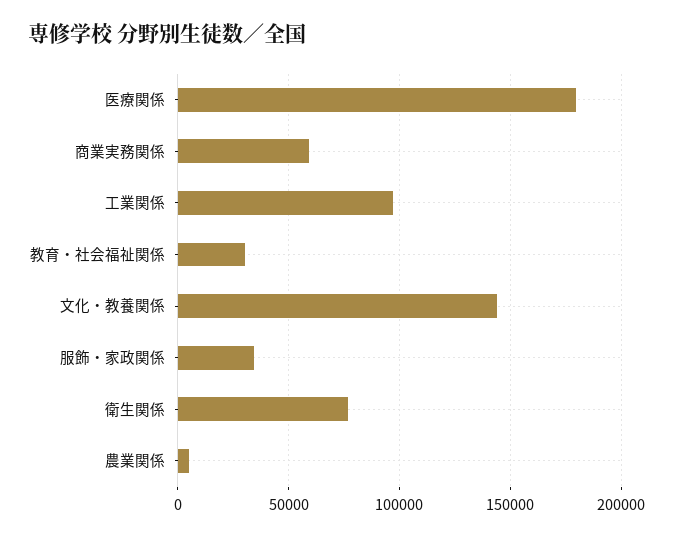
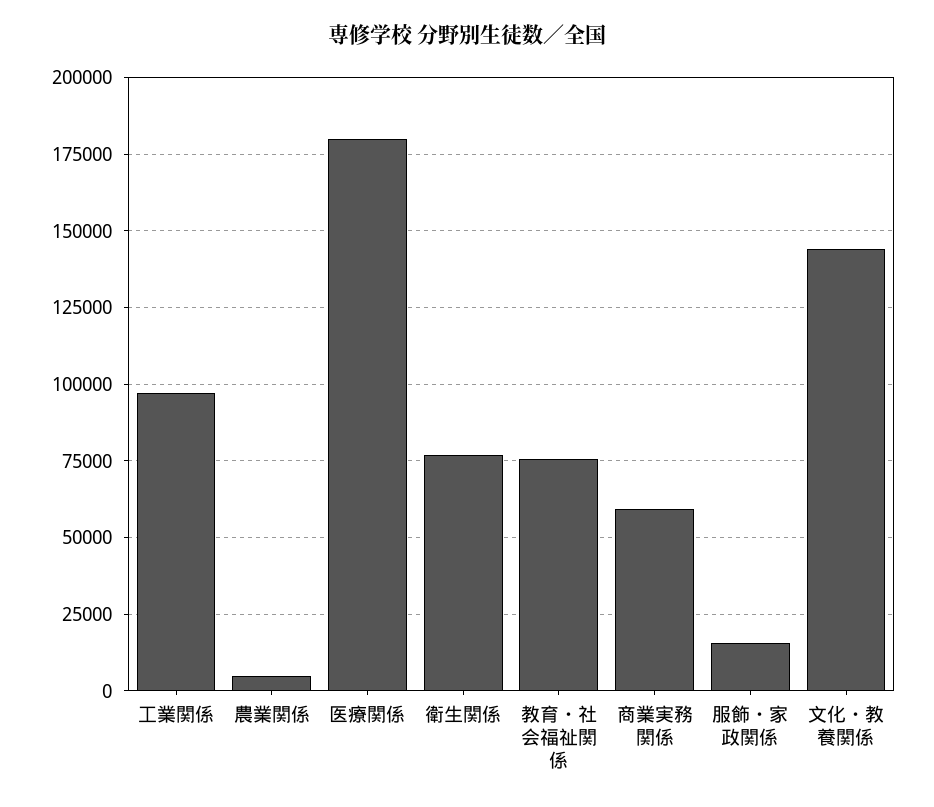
教育・社会福祉関係: 30000 -> 75000
服飾・家政関係: 35000 -> 15000

